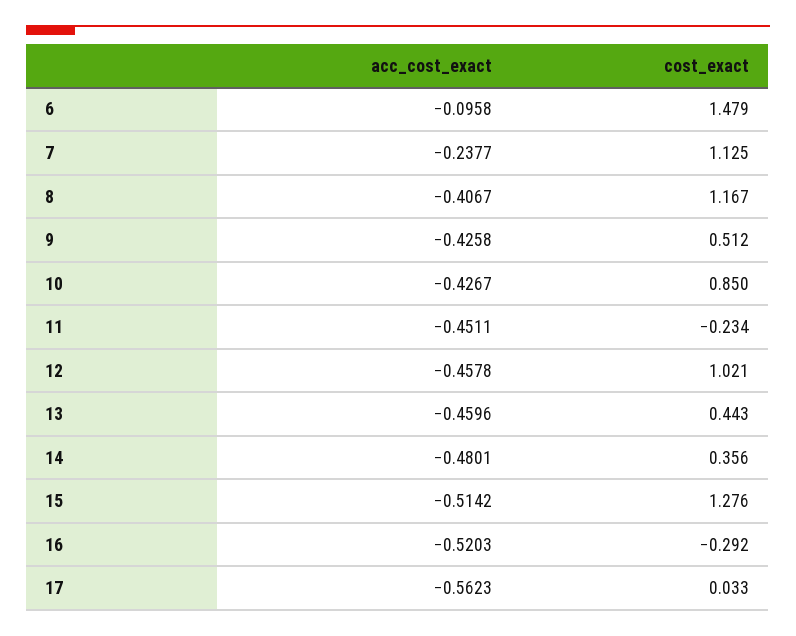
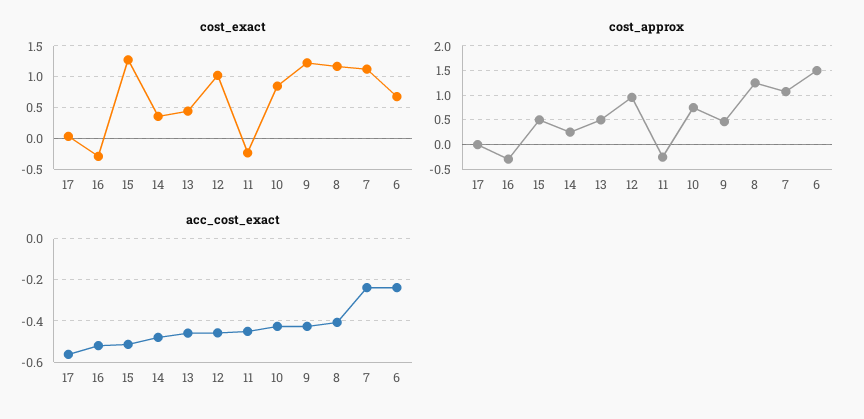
acc_cost_exact, 6: -0.0958 -> -0.25
cost_exact, 6: 1.479 -> 0.7
cost_exact, 9: 0.512 -> 1.2
cost_approx, 17: none -> 0
cost_approx, 16: none -> -0.25
cost_approx, 15: none -> 0.5
cost_approx, 14: none -> 0.25
cost_approx, 13: none -> 0.5
cost_approx, 12: none -> 1
cost_approx, 11: none -> -0.25
cost_approx, 10: none -> 0.75
cost_approx, 9: none -> 0.5
cost_approx, 8: none -> 1.25
cost_approx, 7: none -> 1
cost_approx, 6: none -> 1.5

